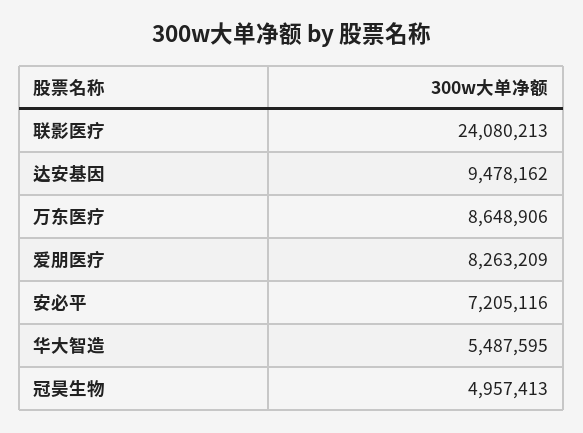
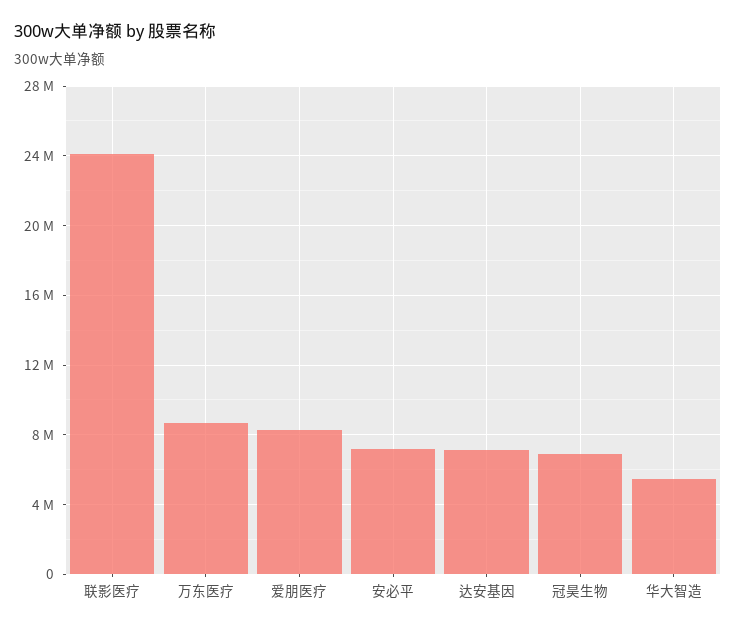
达安基因: 9478162 -> 7000000
冠昊生物: 4957413 -> 7000000

